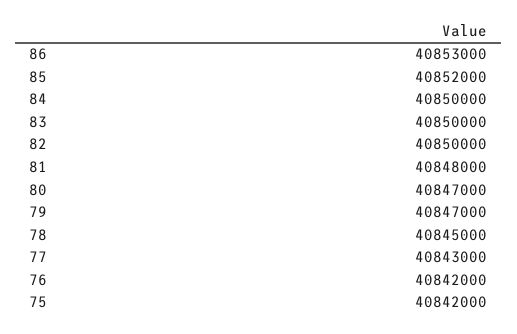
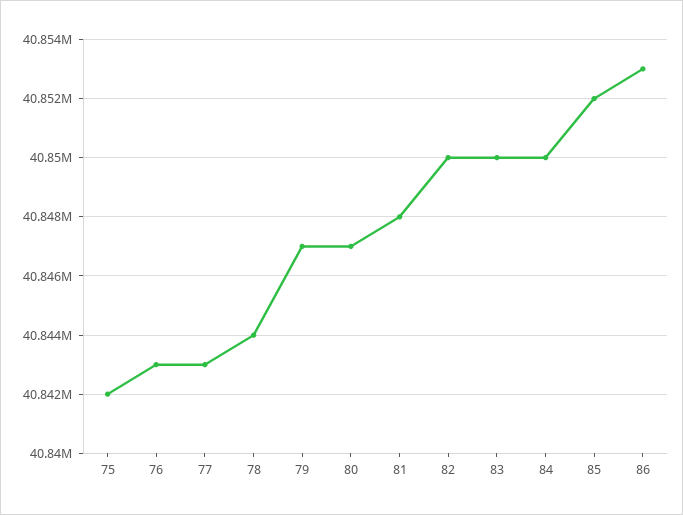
78: 40845000 -> 40844000
76: 40842000 -> 40843000

